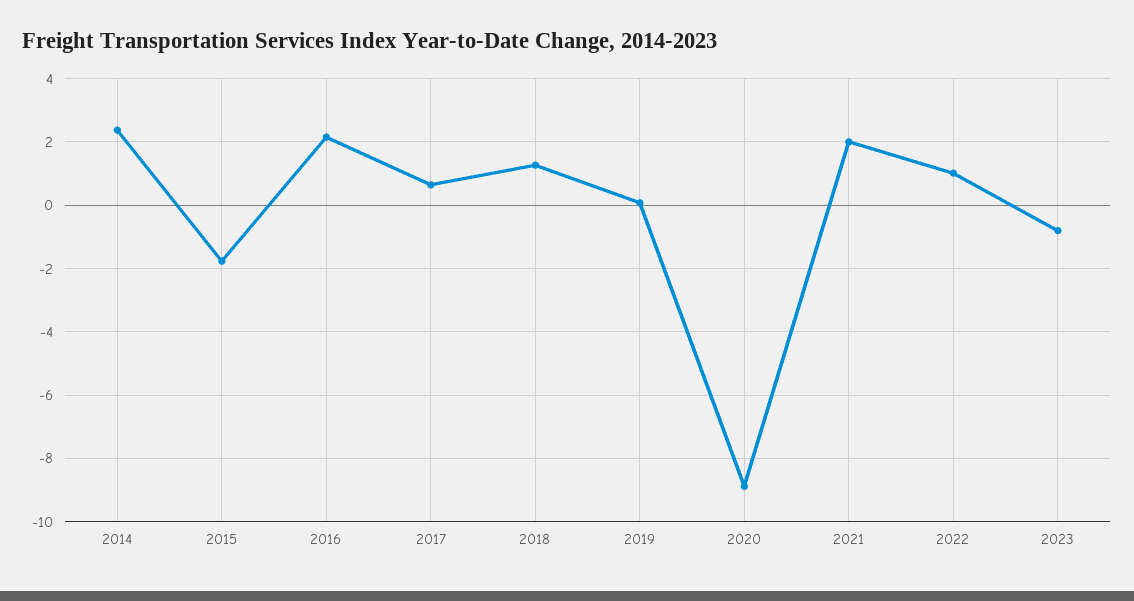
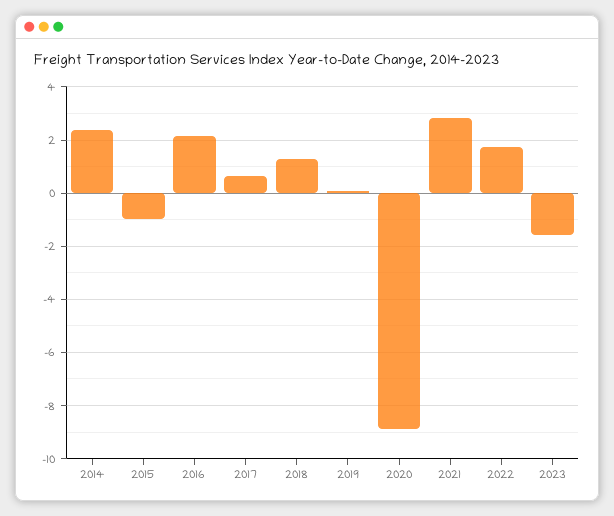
2015: -1.8 -> -1
2021: 2 -> 2.75
2022: 1 -> 1.75
2023: -0.8 -> -1.5

